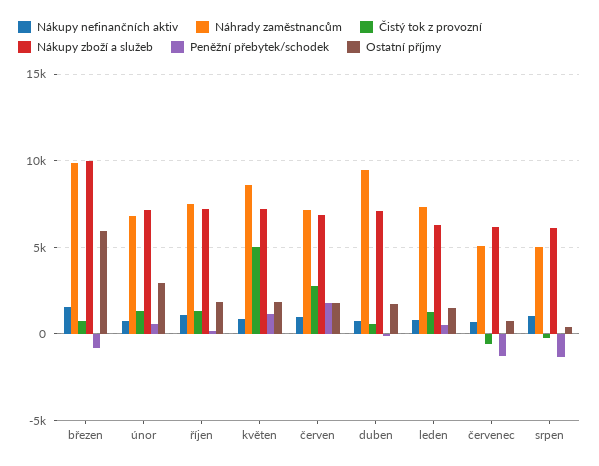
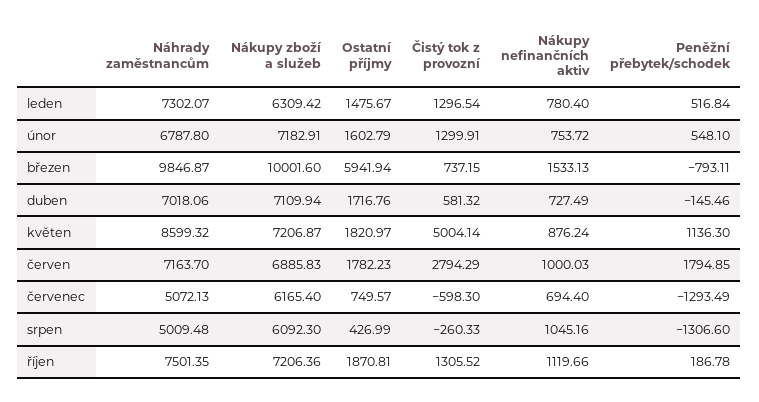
Ostatní příjmy, únor: 3000 -> 1602.79
Náhrady zaměstnancům, duben: 9500 -> 7018.06

